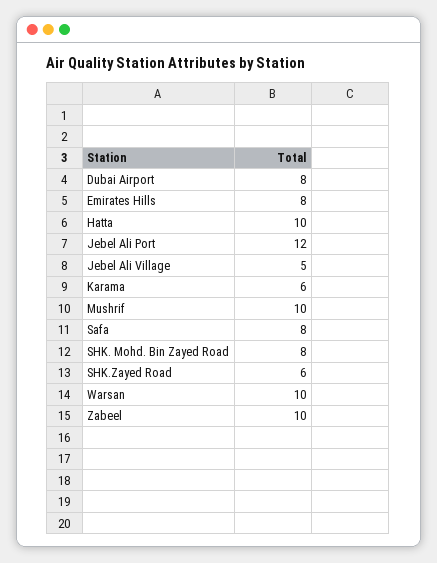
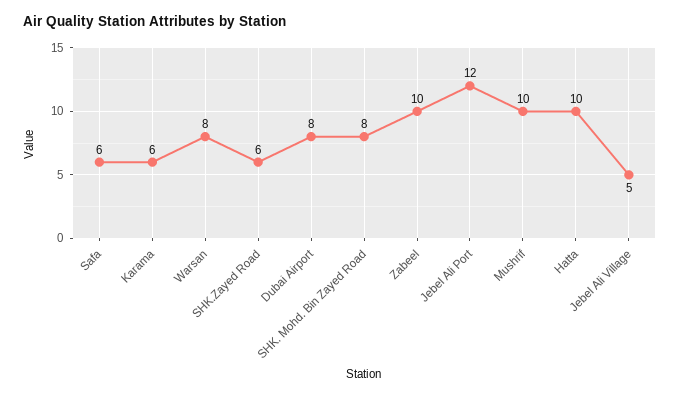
Emirates Hills: 8 -> none
Safa: 8 -> 6
Warsan: 10 -> 8

